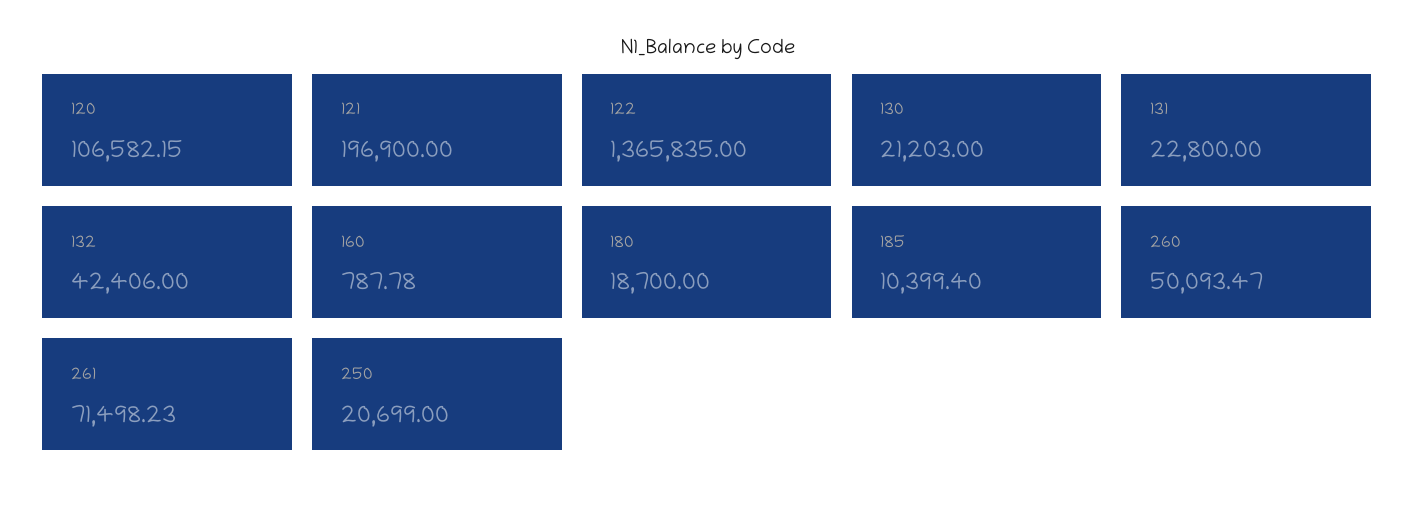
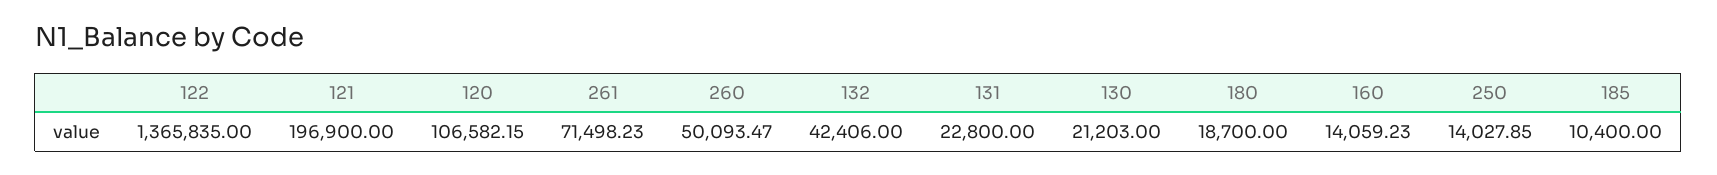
160: 787.78 -> 14059.23
185: 10399.4 -> 10400
250: 20699 -> 14027.85

